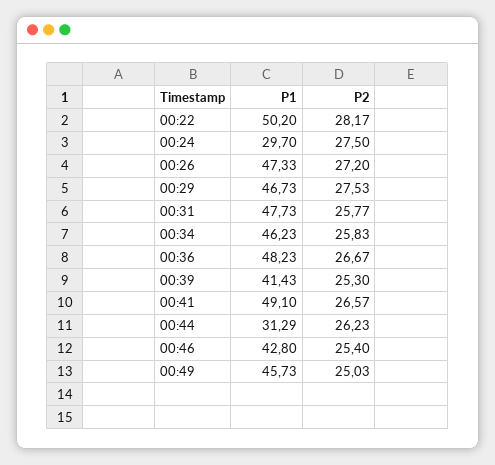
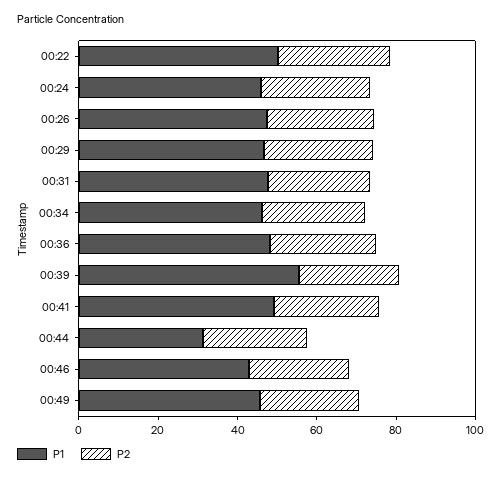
P1, 00:24: 29.7 -> 45
P1, 00:39: 41.43 -> 55

